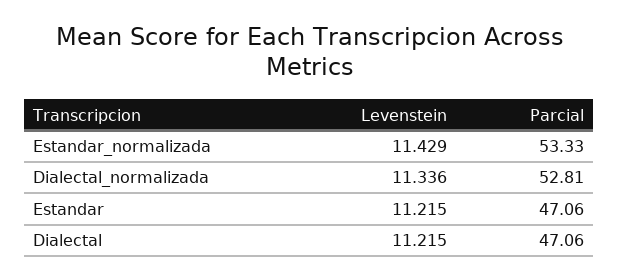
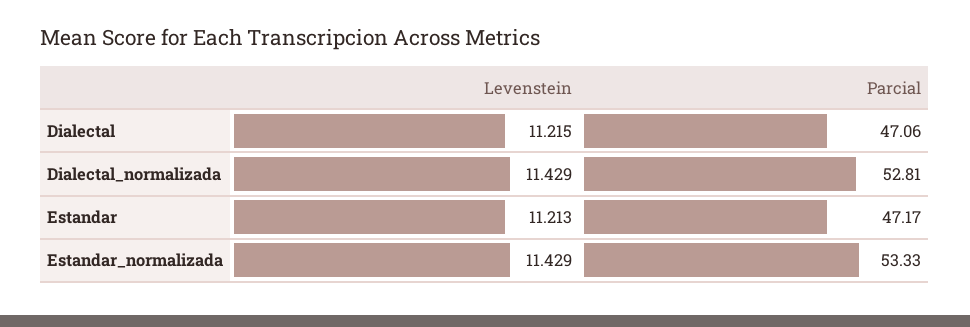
Levenstein, Dialectal_normalizada: 11.336 -> 11.429
Levenstein, Estandar: 11.215 -> 11.213
Parcial, Estandar: 47.06 -> 47.17

